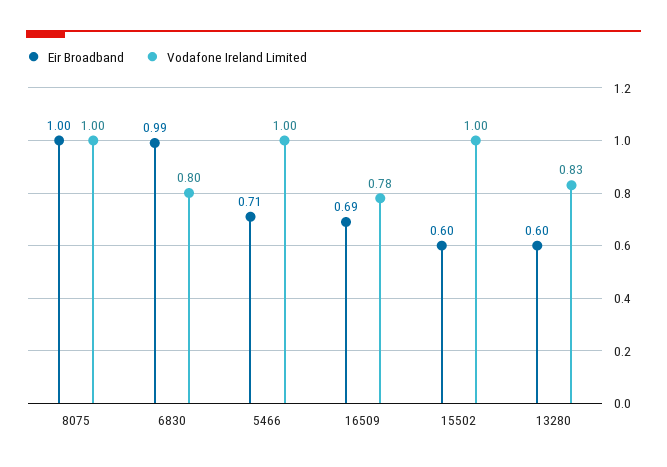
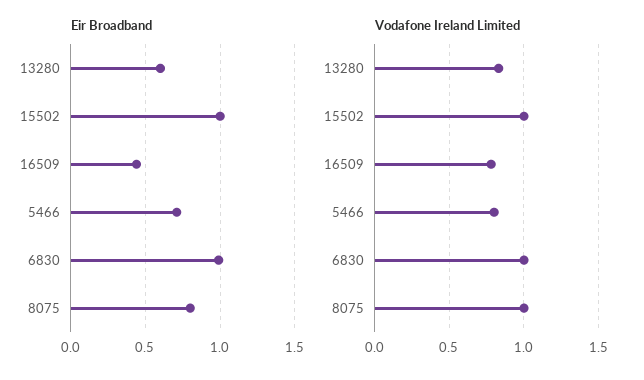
Eir Broadband, 8075: 1 -> 0.8
Vodafone Ireland Limited, 6830: 0.8 -> 1
Vodafone Ireland Limited, 5466: 1 -> 0.8
Eir Broadband, 16509: 0.69 -> 0.45
Eir Broadband, 15502: 0.6 -> 1

